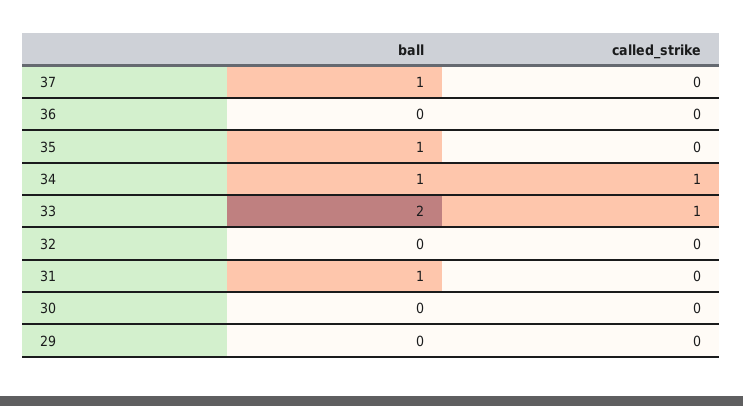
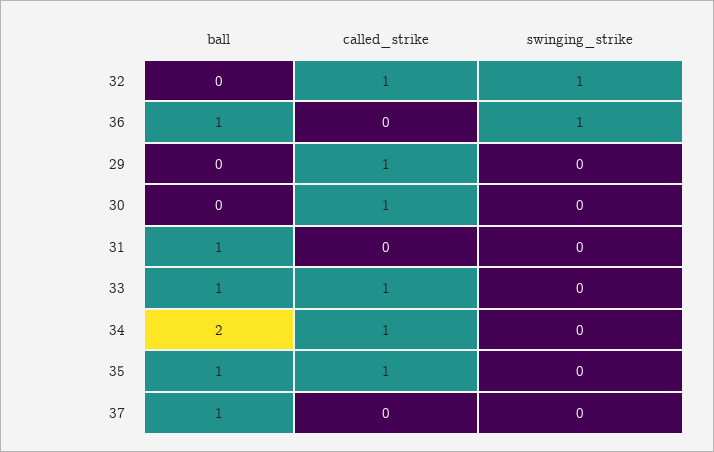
ball, 36: 0 -> 1
called_strike, 35: 0 -> 1
ball, 34: 1 -> 2
ball, 33: 2 -> 1
called_strike, 32: 0 -> 1
called_strike, 30: 0 -> 1
called_strike, 29: 0 -> 1
swinging_strike, 32: none -> 1
swinging_strike, 36: none -> 1
swinging_strike, 29: none -> 0
swinging_strike, 30: none -> 0
swinging_strike, 31: none -> 0
swinging_strike, 33: none -> 0
swinging_strike, 34: none -> 0
swinging_strike, 35: none -> 0
swinging_strike, 37: none -> 0

